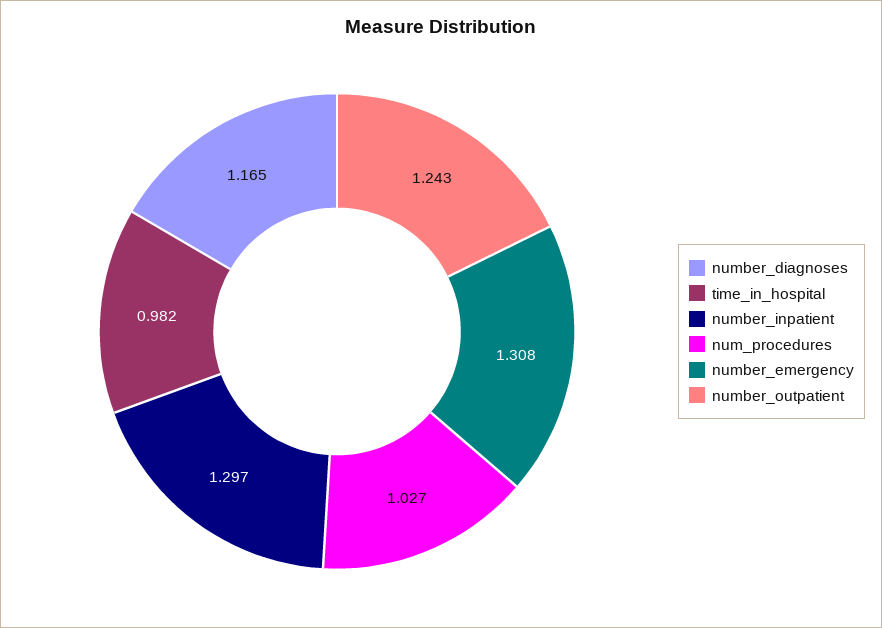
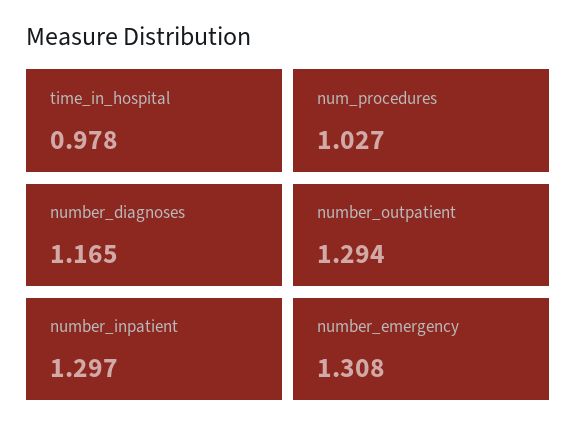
time_in_hospital: 0.982 -> 0.978
number_outpatient: 1.243 -> 1.294

